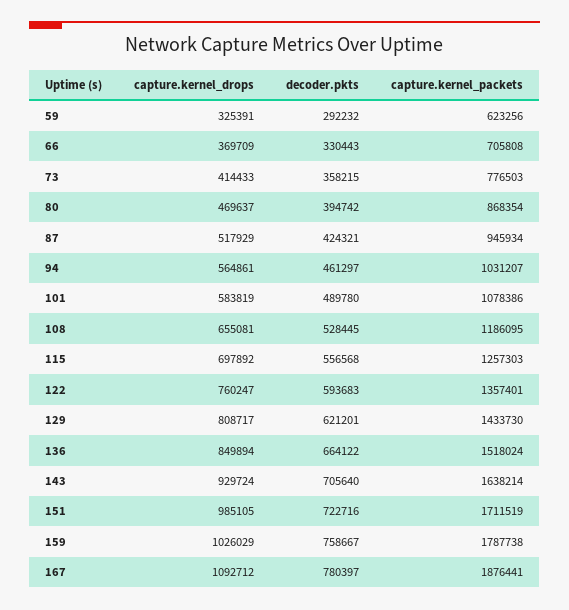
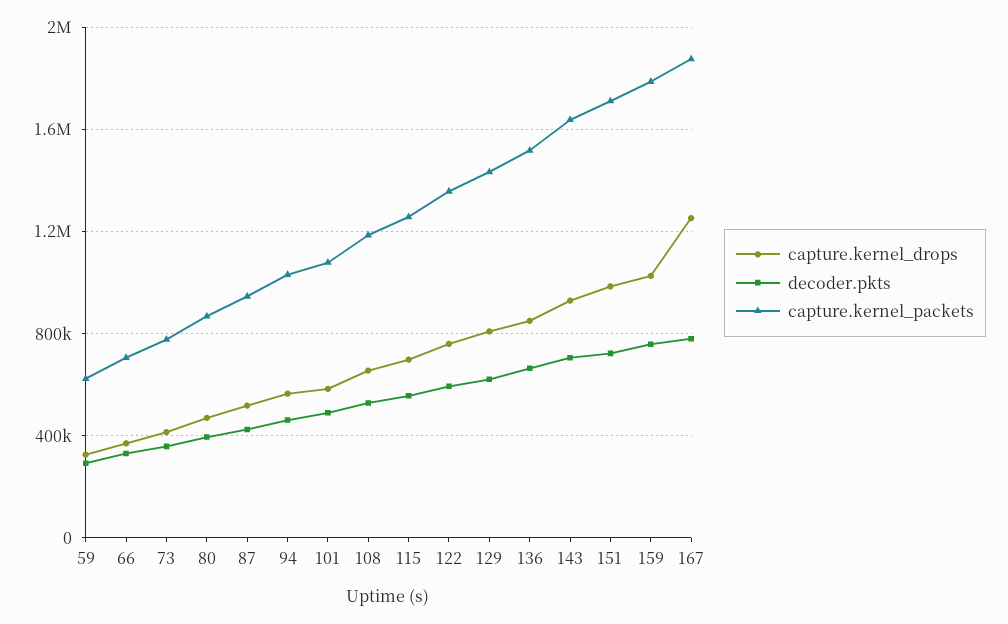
capture.kernel_drops, 167: 1092712 -> 1250000

